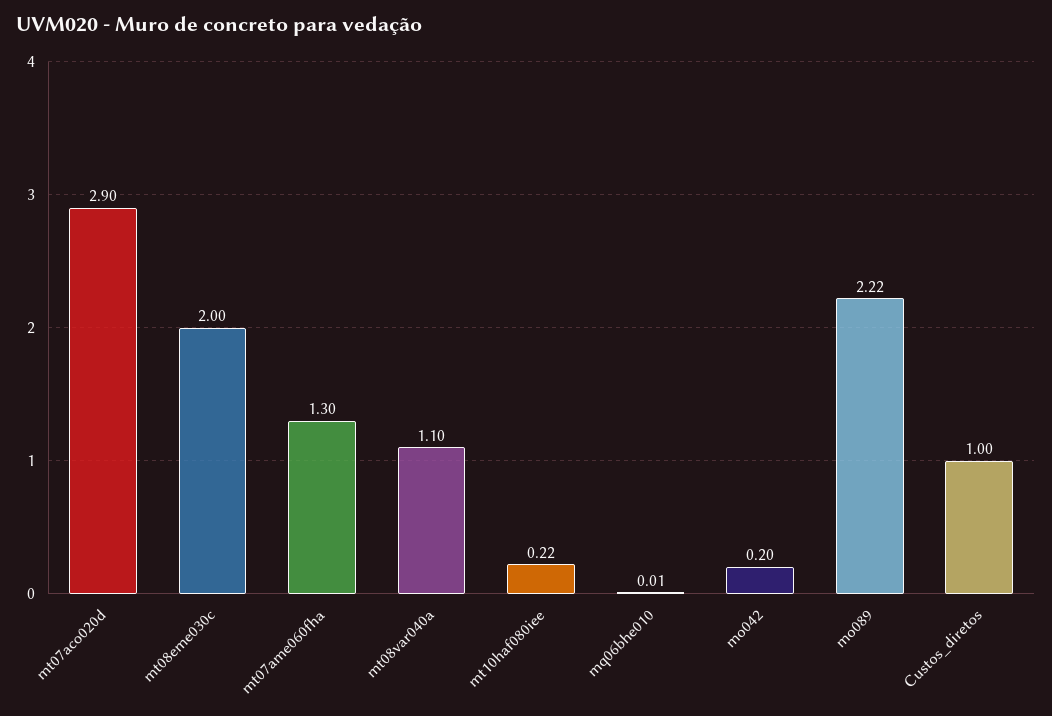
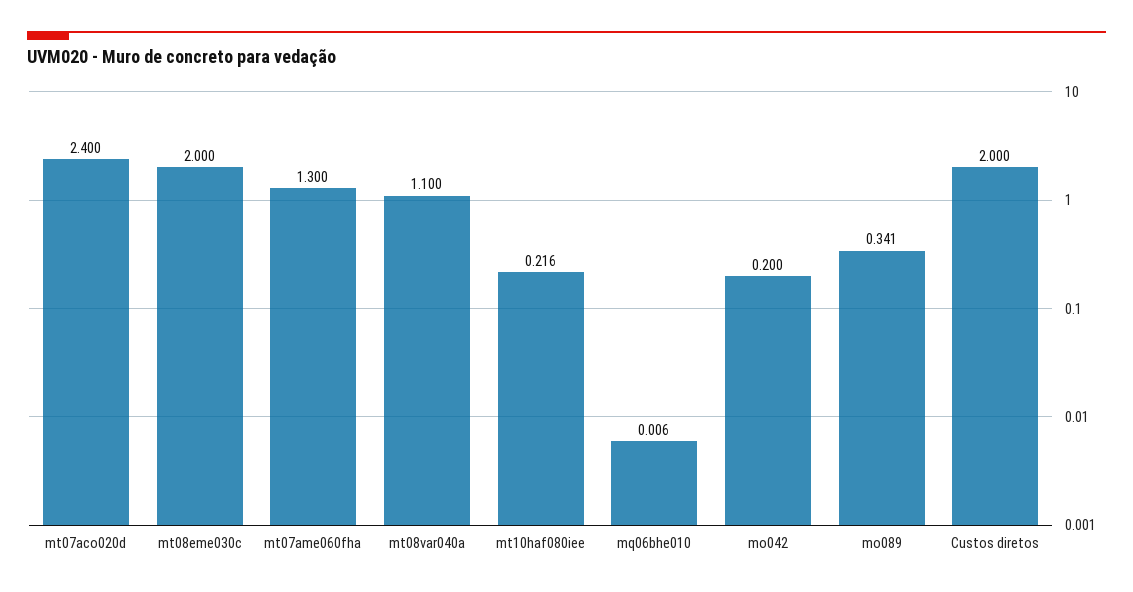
mt07aco020d: 2.9 -> 2.4
mo089: 2.22 -> 0.341
Custos_diretos: 1 -> 2

